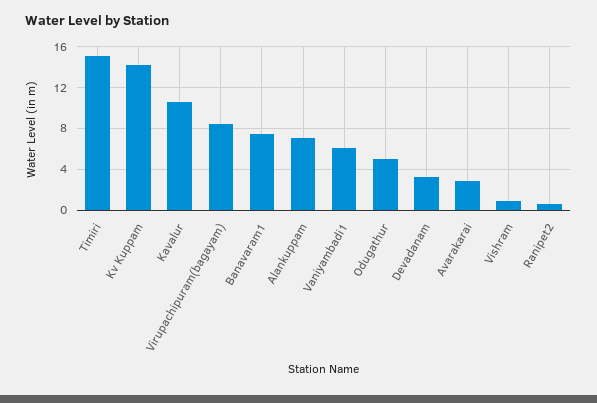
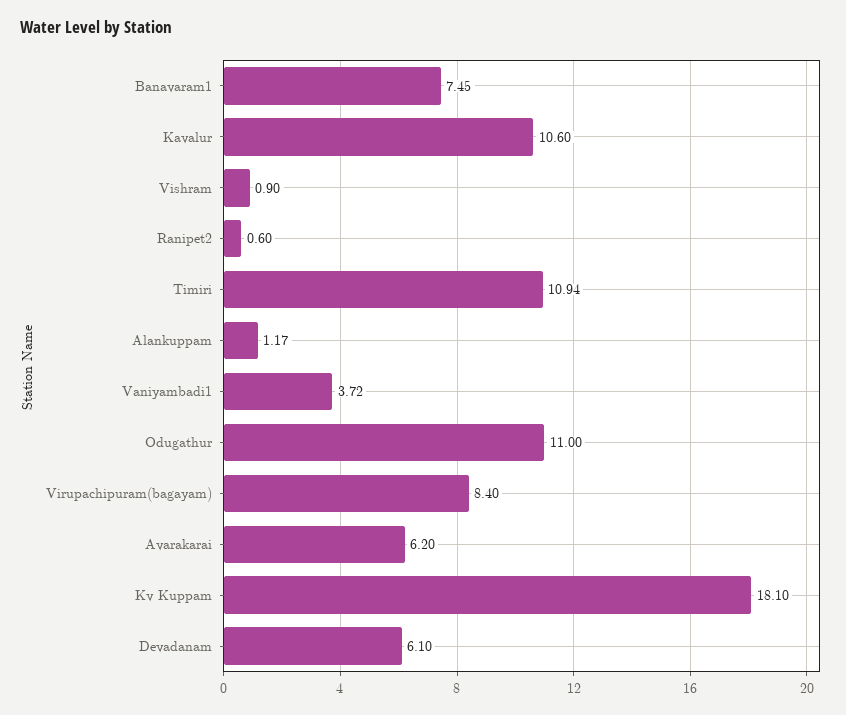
Timiri: 15 -> 10.94
Kv Kuppam: 14 -> 18.1
Alankuppam: 7 -> 1.17
Vaniyambadi1: 6 -> 3.72
Odugathur: 5 -> 11
Devadanam: 3 -> 6.1
Avarakarai: 3 -> 6.2

